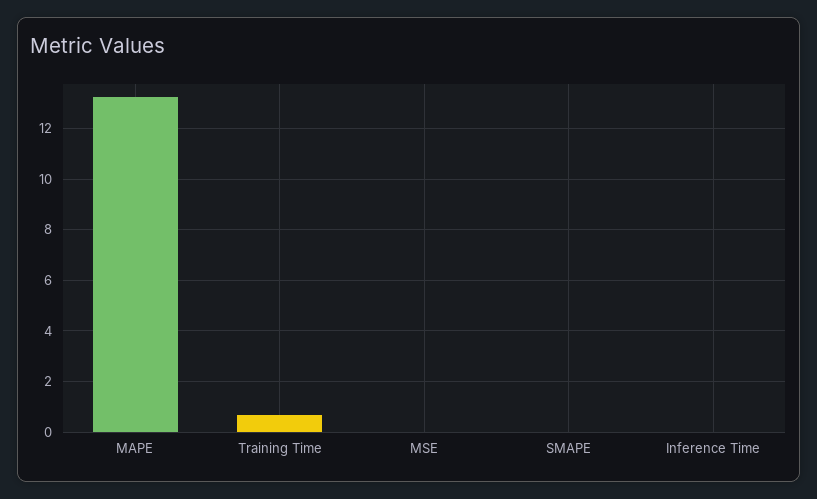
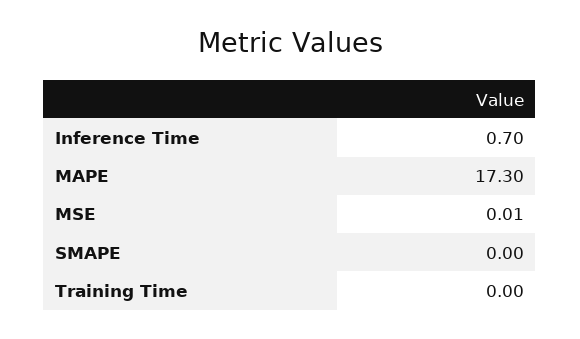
MAPE: 13.25 -> 17.3
Training Time: 0.75 -> 0
Inference Time: 0 -> 0.7

